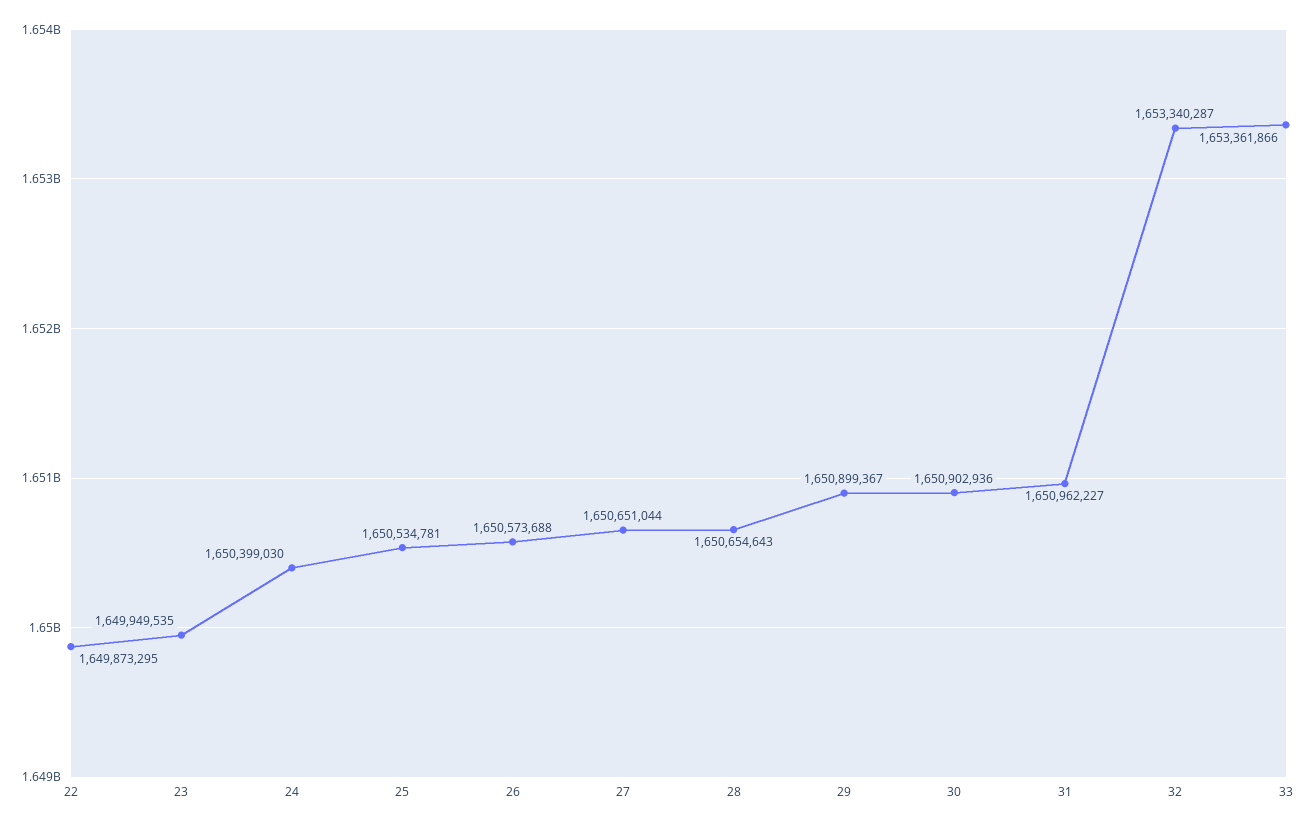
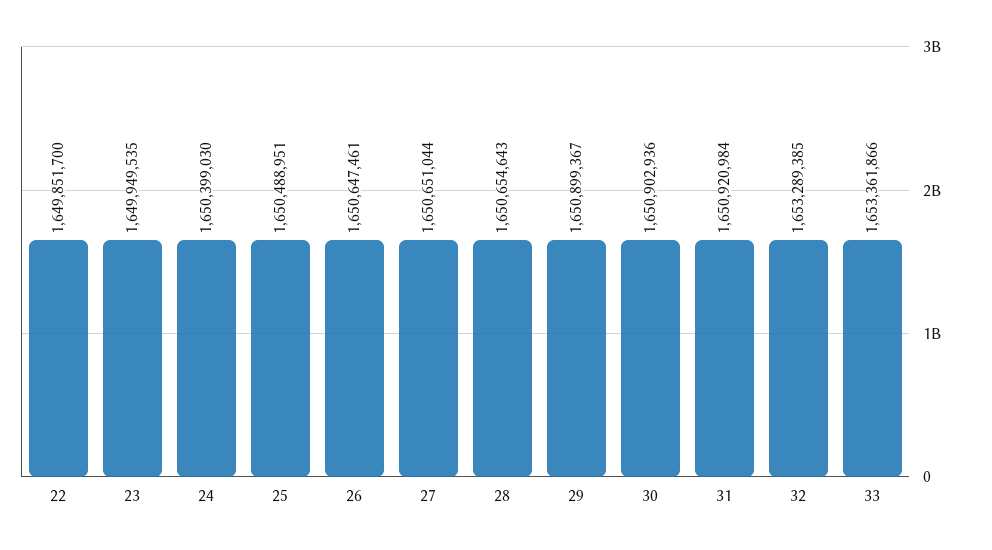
22: 1649873295 -> 1649851700
25: 1650534781 -> 1650488951
26: 1650573688 -> 1650647461
31: 1650962227 -> 1650920984
32: 1653340287 -> 1653289385

